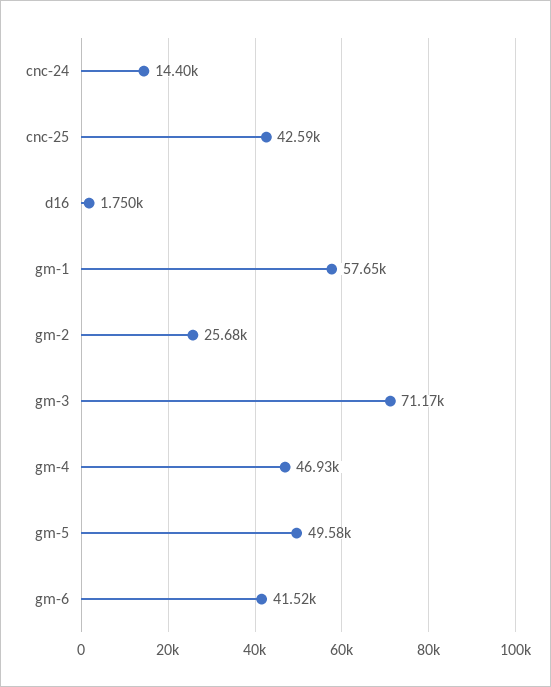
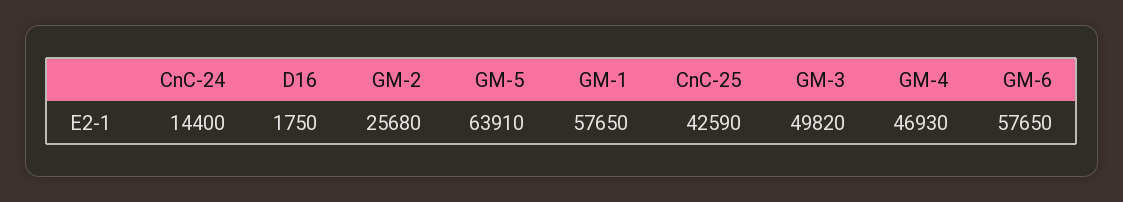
gm-3: 71170 -> 49820
gm-5: 49580 -> 63910
gm-6: 41520 -> 57650

